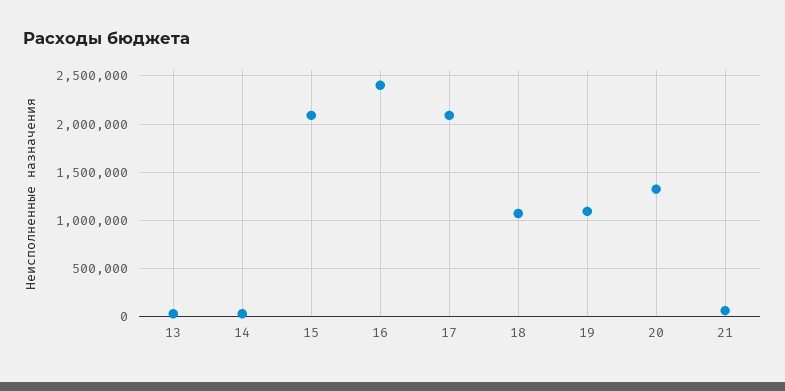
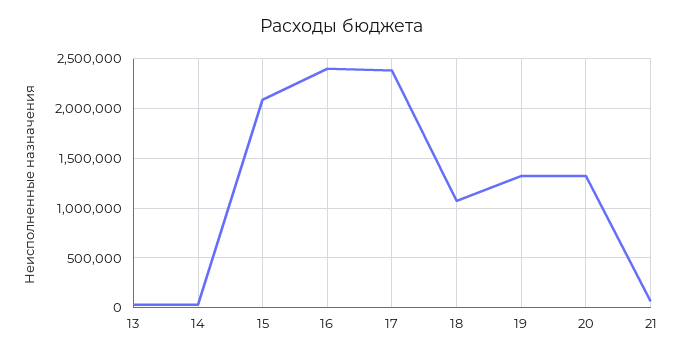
17: 2100000 -> 2400000
19: 1100000 -> 1300000

